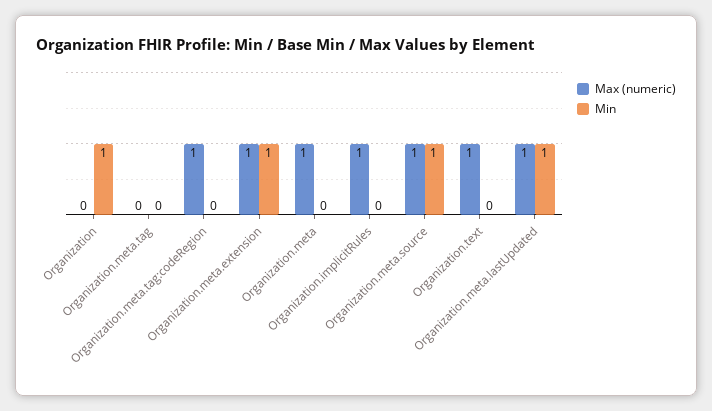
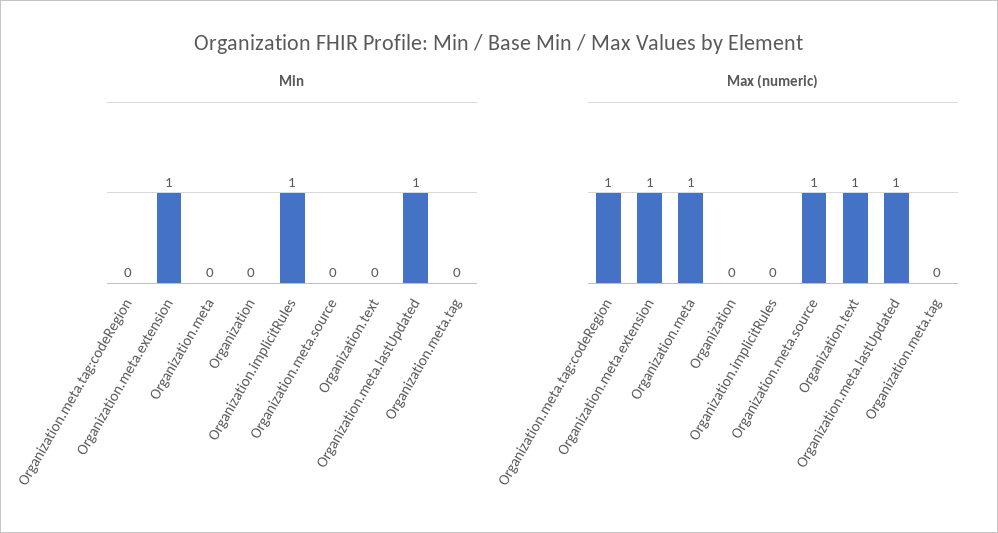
Min, Organization: 1 -> 0
Max (numeric), Organization.implicitRules: 1 -> 0
Min, Organization.implicitRules: 0 -> 1
Min, Organization.meta.source: 1 -> 0

